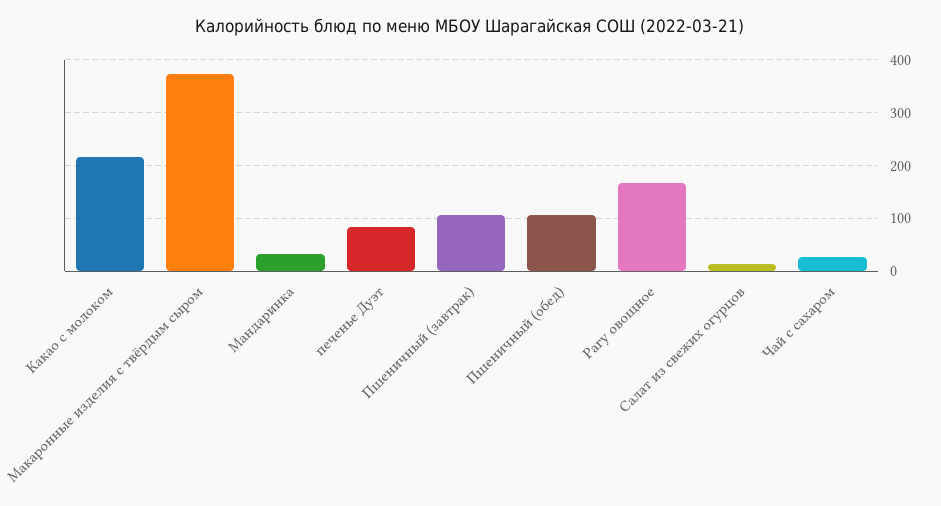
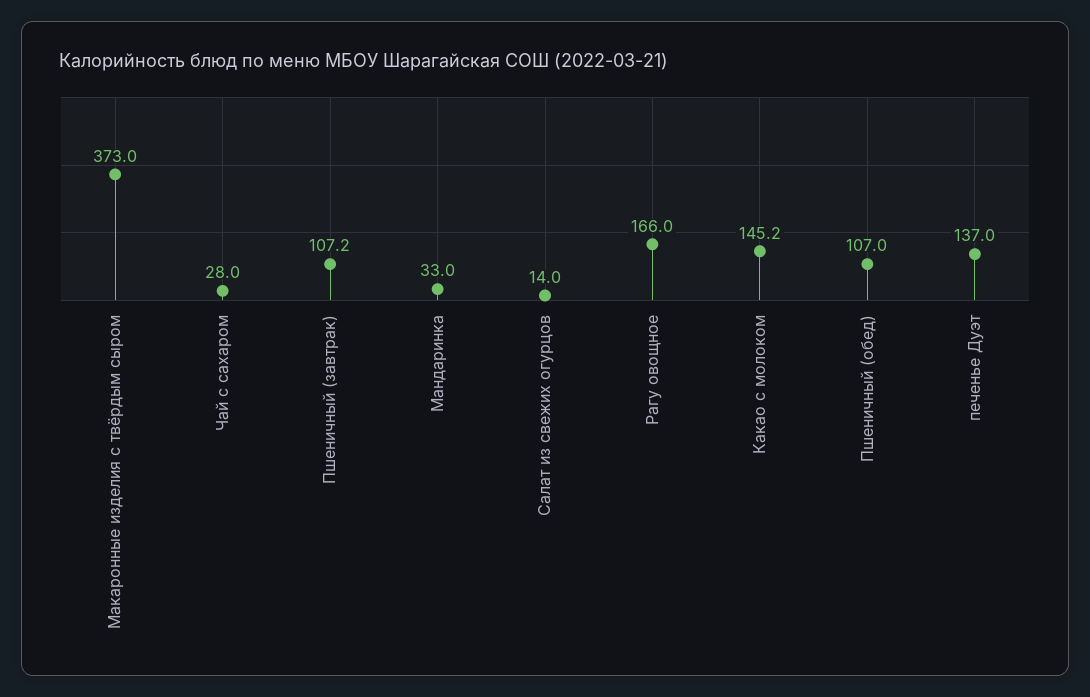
Какао с молоком: 220 -> 145.2
печенье Дуэт: 80 -> 137

